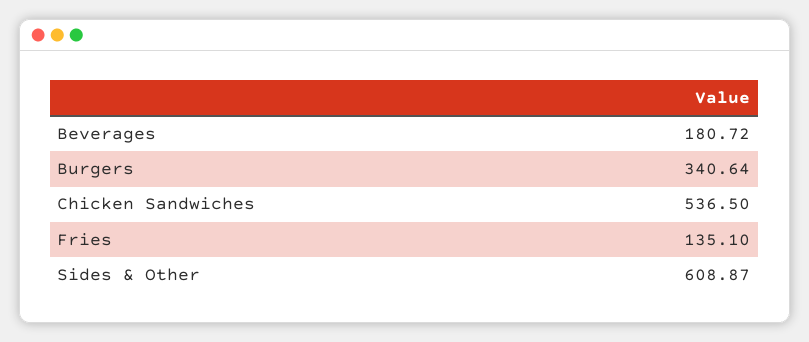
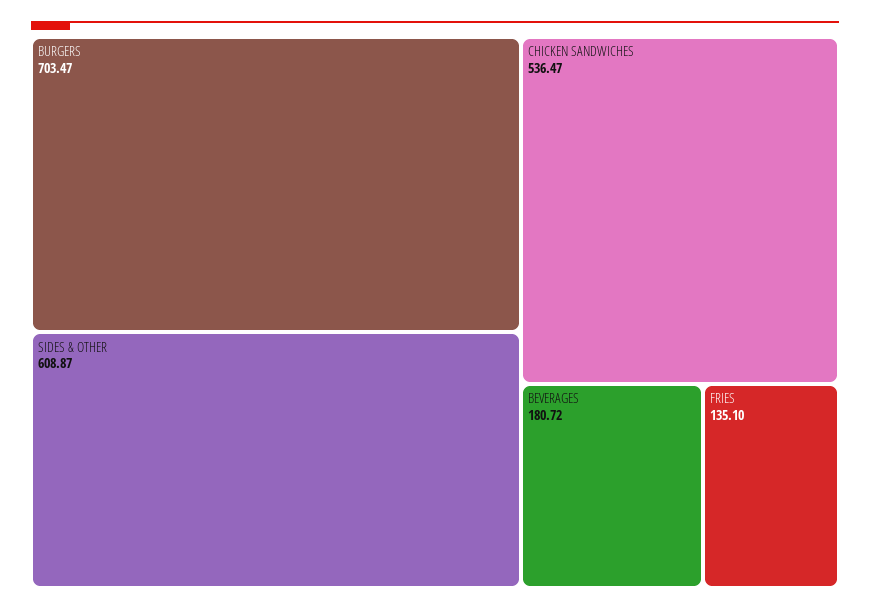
Burgers: 340.64 -> 703.47
Chicken Sandwiches: 536.5 -> 536.47

